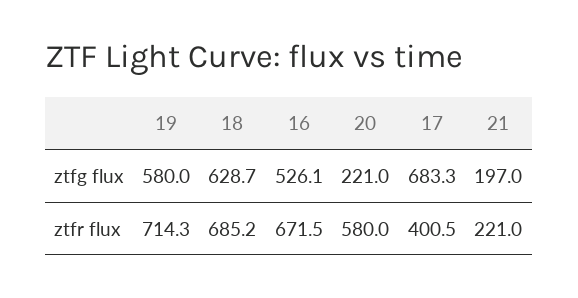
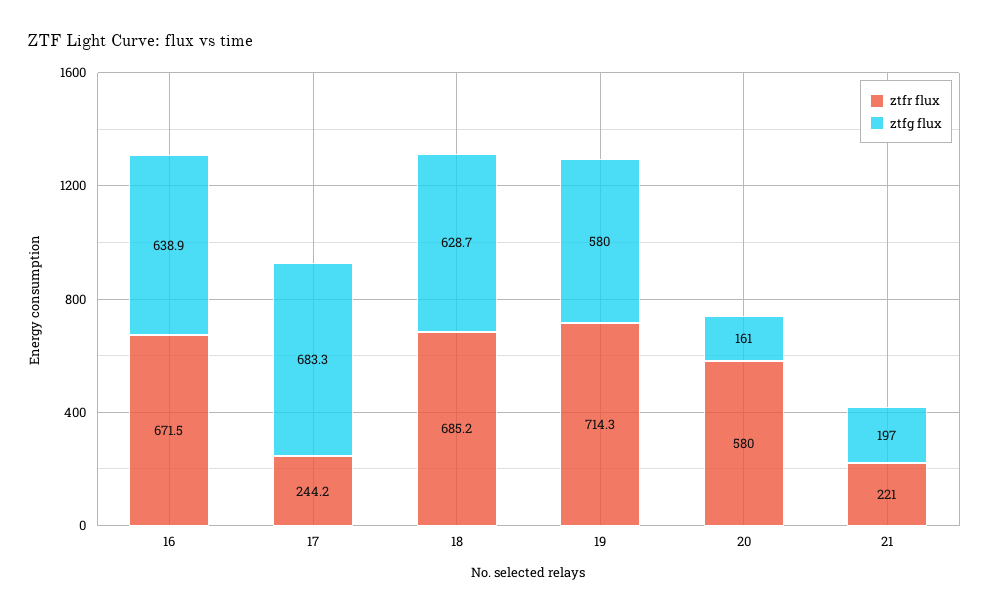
ztfg flux, 16: 526.1 -> 638.9
ztfg flux, 20: 221 -> 161
ztfr flux, 17: 400.5 -> 244.2

